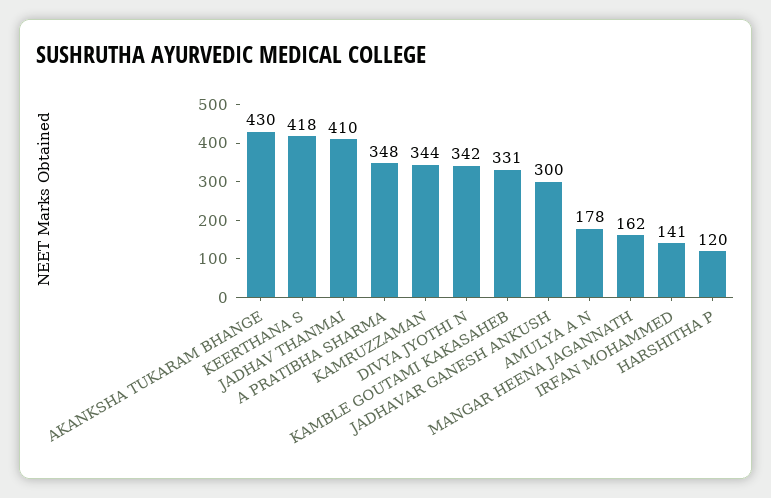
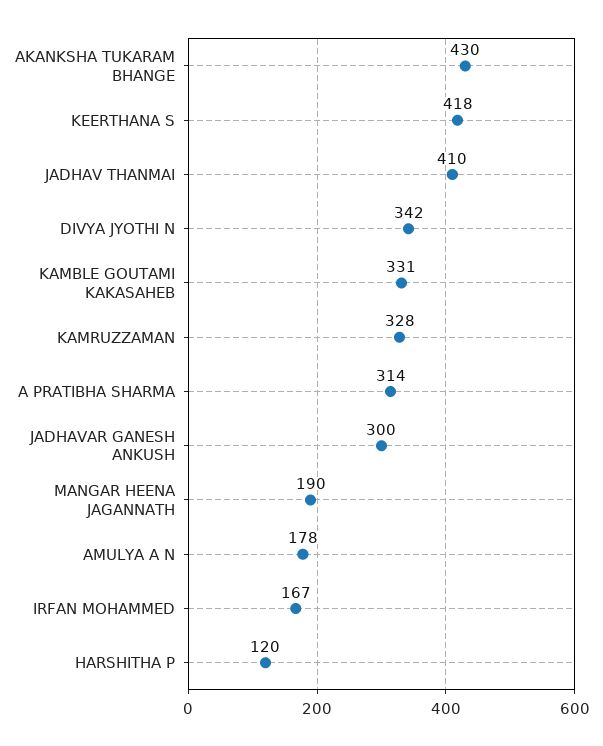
A PRATIBHA SHARMA: 348 -> 314
KAMRUZZAMAN: 344 -> 328
MANGAR HEENA JAGANNATH: 162 -> 190
IRFAN MOHAMMED: 141 -> 167

